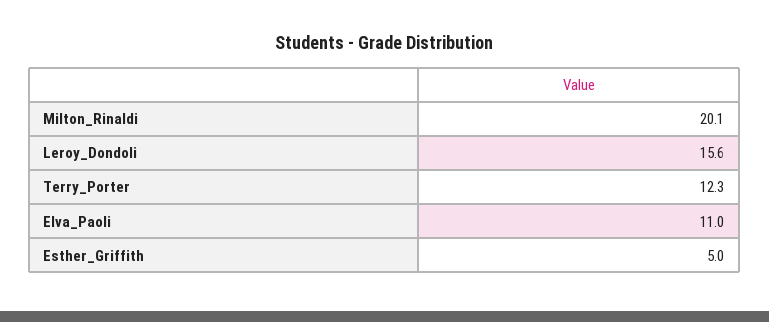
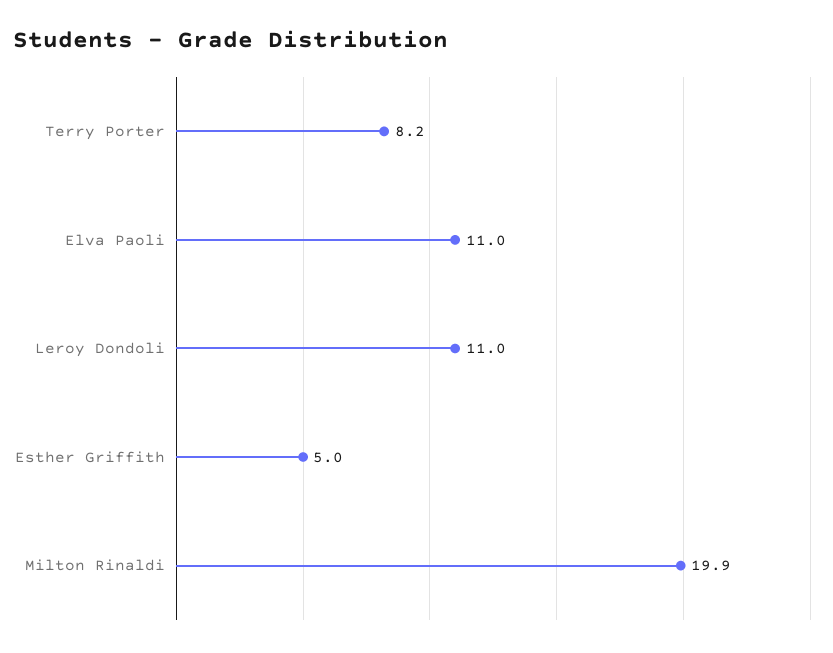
Milton_Rinaldi: 20.1 -> 19.9
Leroy_Dondoli: 15.6 -> 11
Terry_Porter: 12.3 -> 8.2

